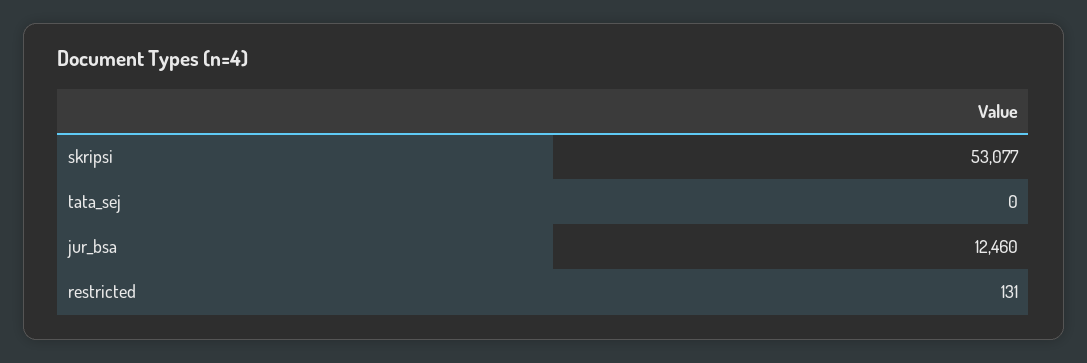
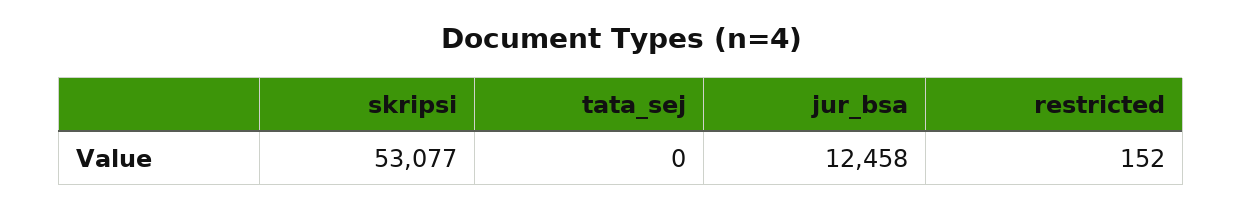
jur_bsa: 12460 -> 12458
restricted: 131 -> 152

